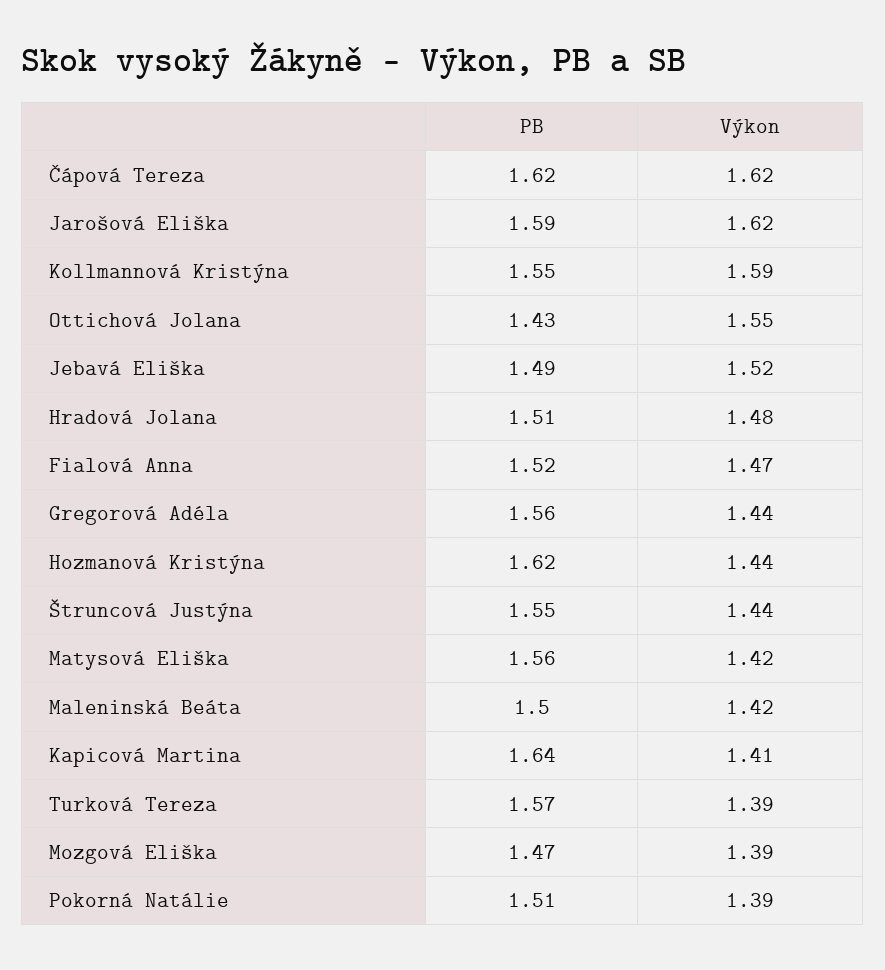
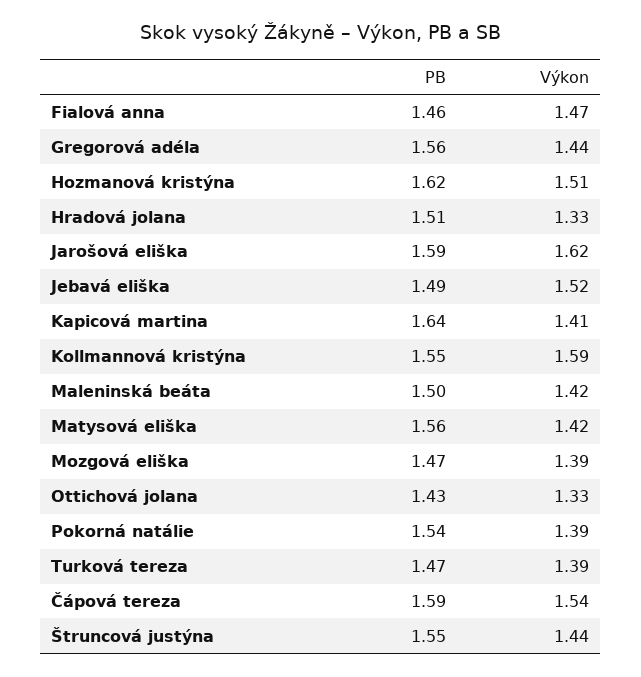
PB, Čápová Tereza: 1.62 -> 1.59
Výkon, Čápová Tereza: 1.62 -> 1.54
Výkon, Ottichová Jolana: 1.55 -> 1.33
Výkon, Hradová Jolana: 1.48 -> 1.33
PB, Fialová Anna: 1.52 -> 1.46
Výkon, Hozmanová Kristýna: 1.44 -> 1.51
PB, Turková Tereza: 1.57 -> 1.47
PB, Pokorná Natálie: 1.51 -> 1.54

